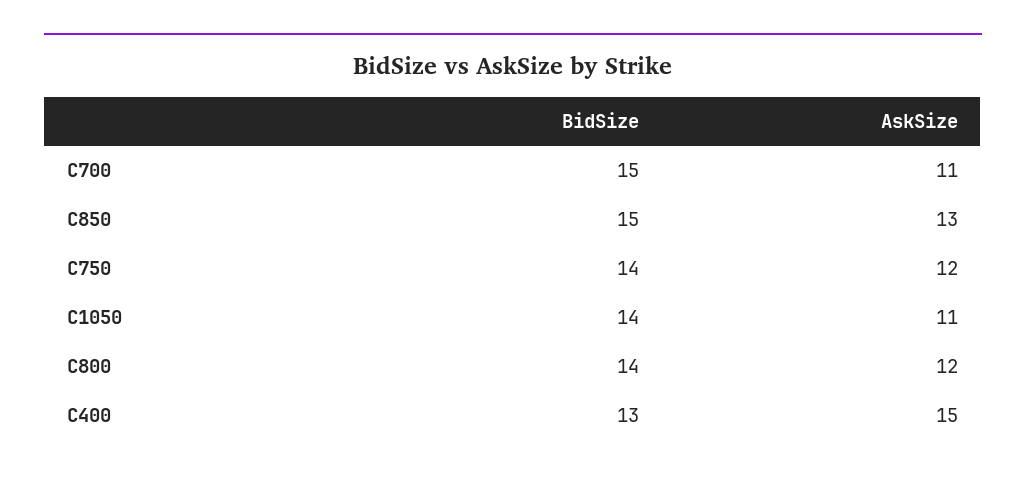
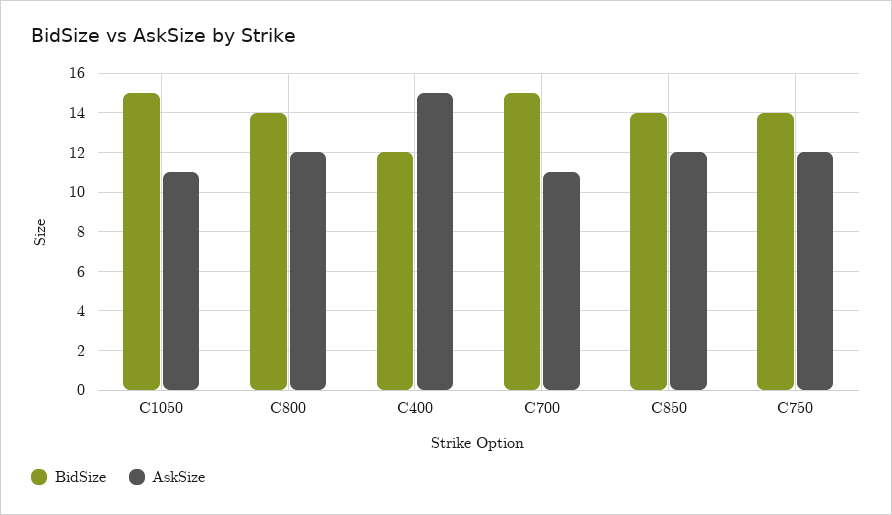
BidSize, C850: 15 -> 14
AskSize, C850: 13 -> 12
BidSize, C1050: 14 -> 15
BidSize, C400: 13 -> 12

